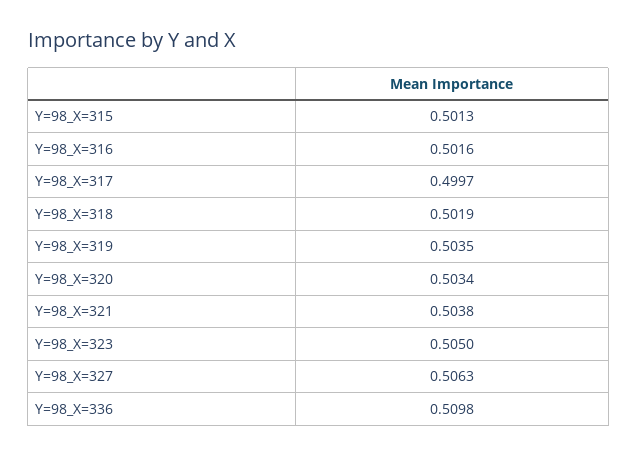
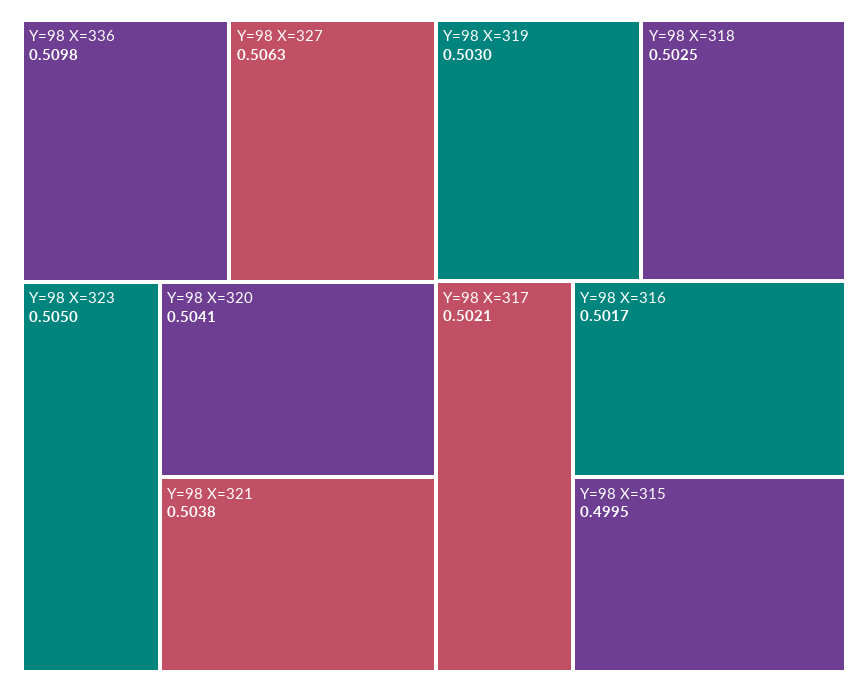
Y=98_X=315: 0.5013 -> 0.4995
Y=98_X=316: 0.5016 -> 0.5017
Y=98_X=317: 0.4997 -> 0.5021
Y=98_X=318: 0.5019 -> 0.5025
Y=98_X=319: 0.5035 -> 0.503
Y=98_X=320: 0.5034 -> 0.5041

